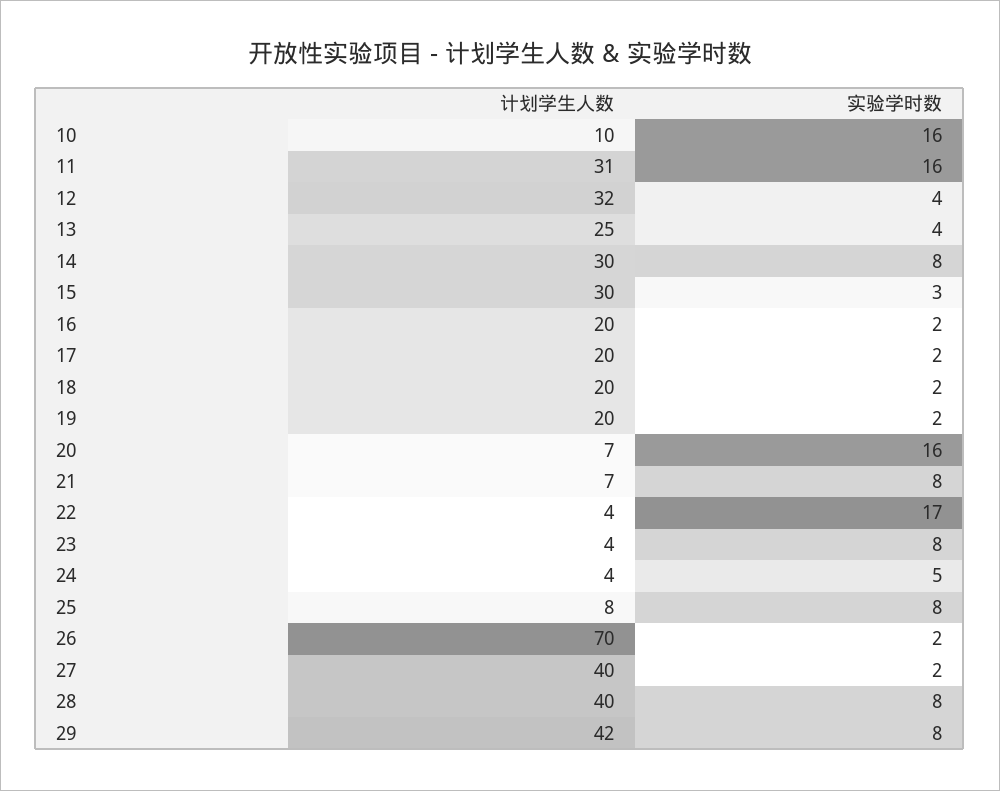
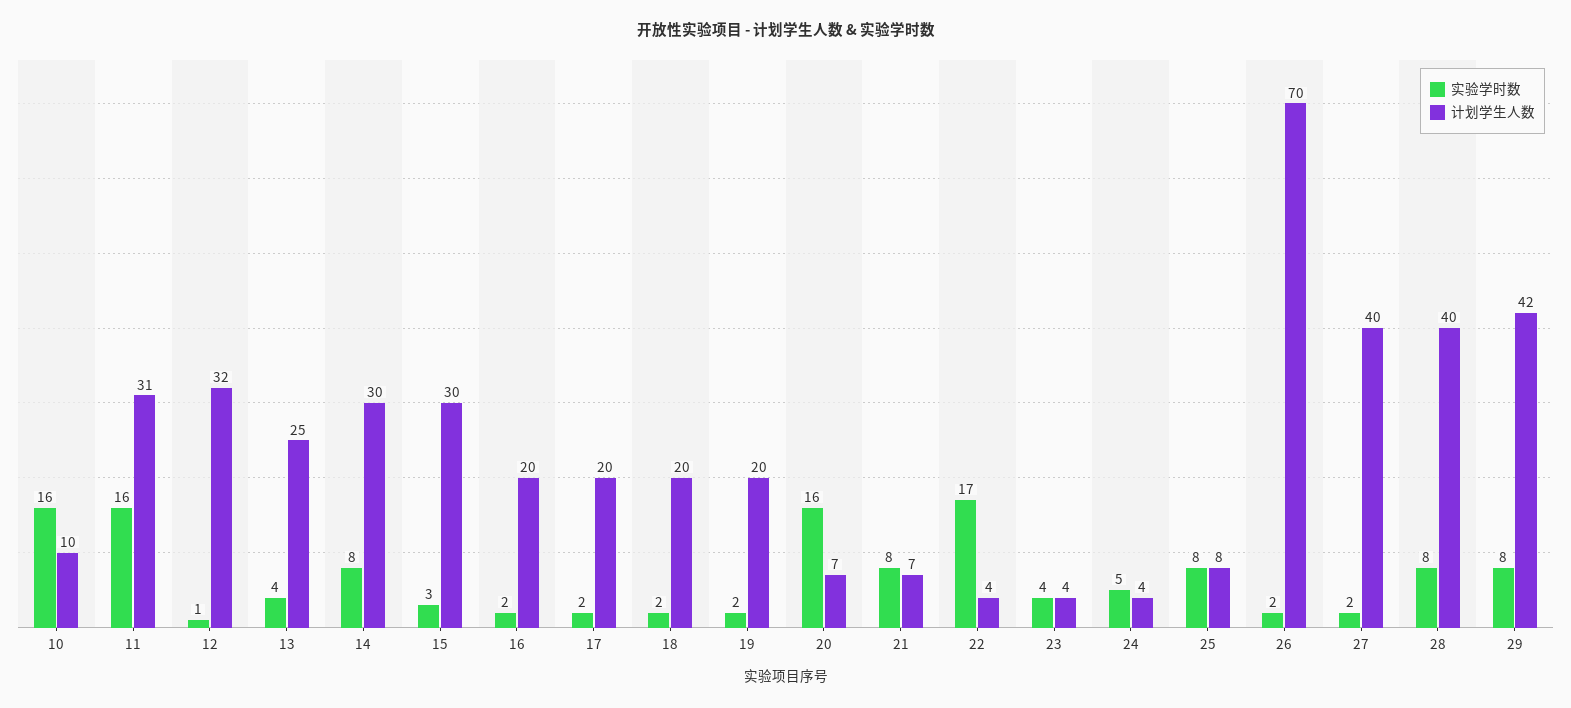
实验学时数, 12: 4 -> 1
实验学时数, 23: 8 -> 4

